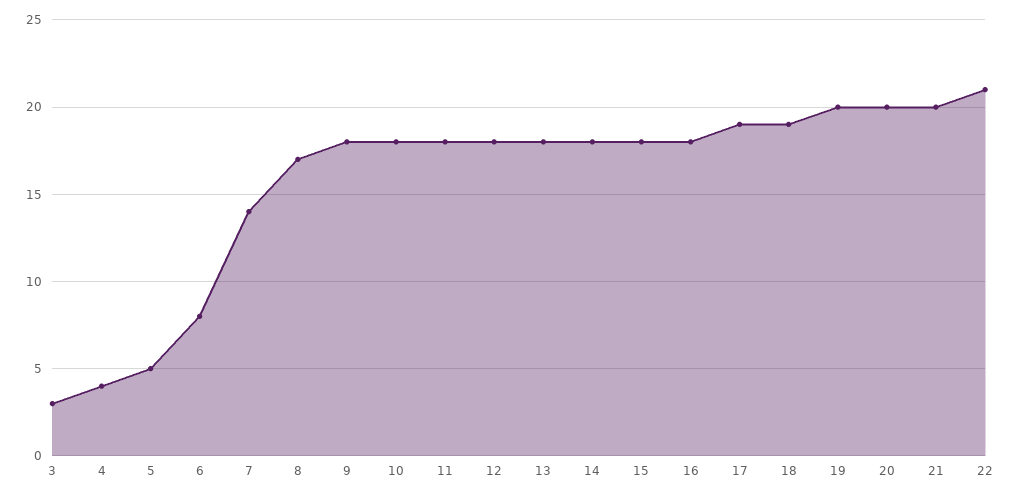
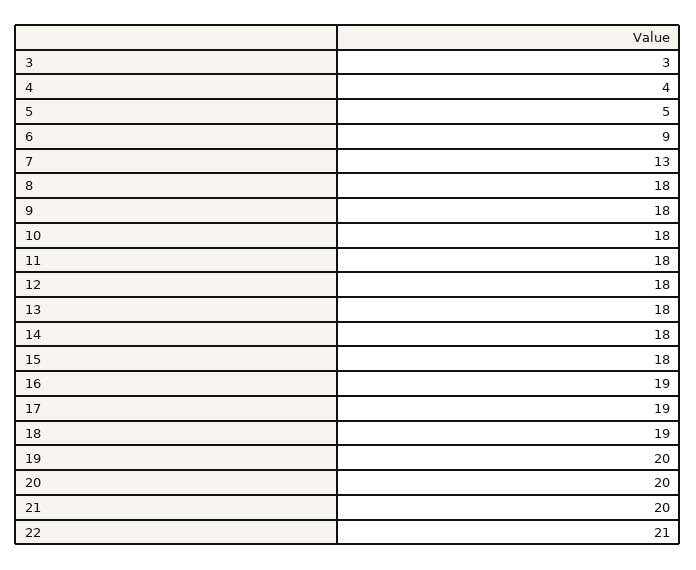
6: 8 -> 9
7: 14 -> 13
8: 17 -> 18
16: 18 -> 19

